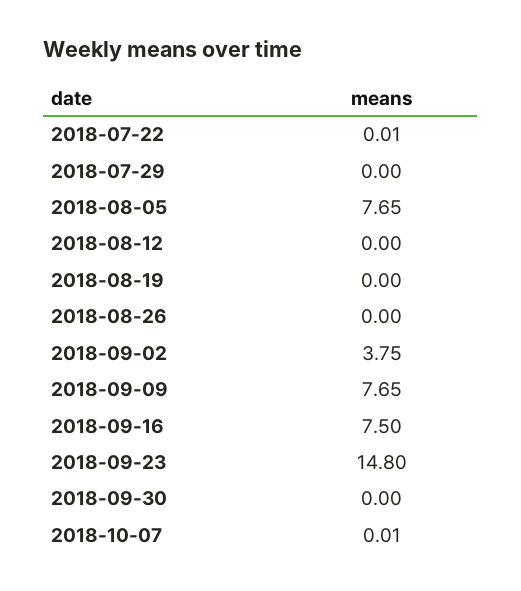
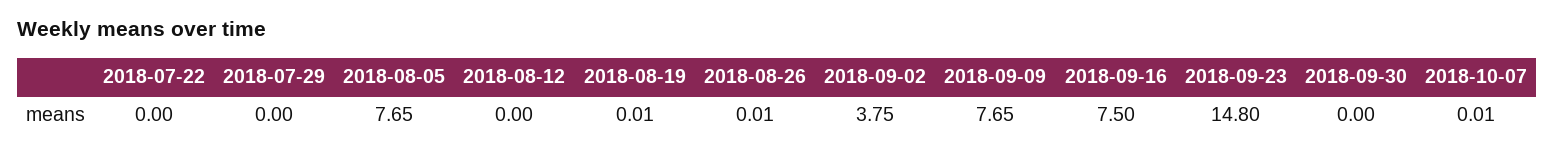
2018-07-22: 0.01 -> 0
2018-08-19: 0 -> 0.01
2018-08-26: 0 -> 0.01

